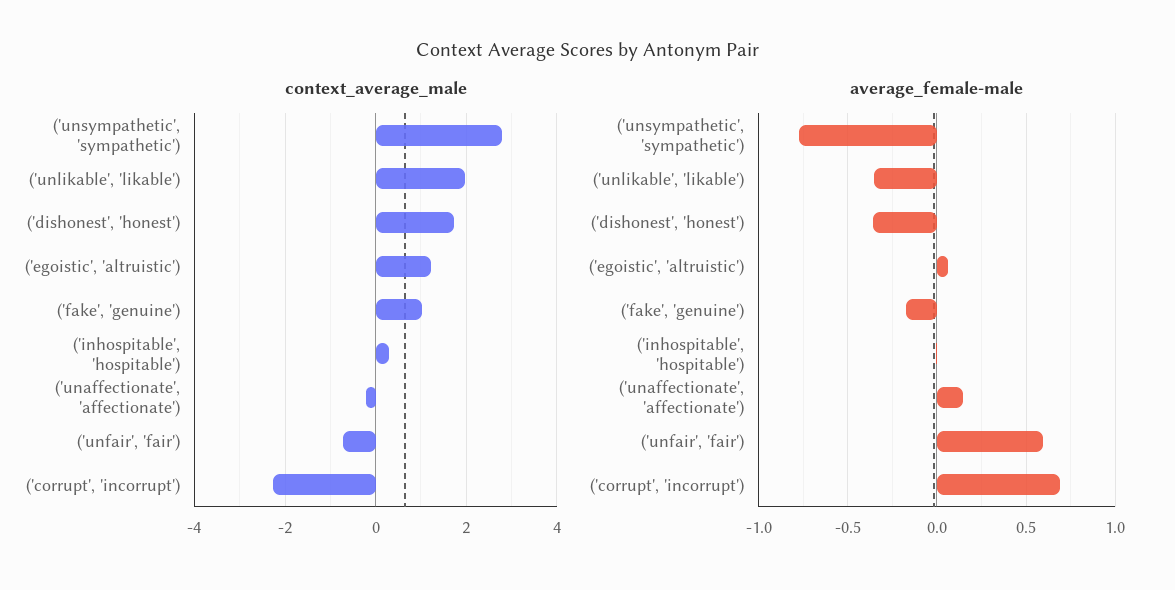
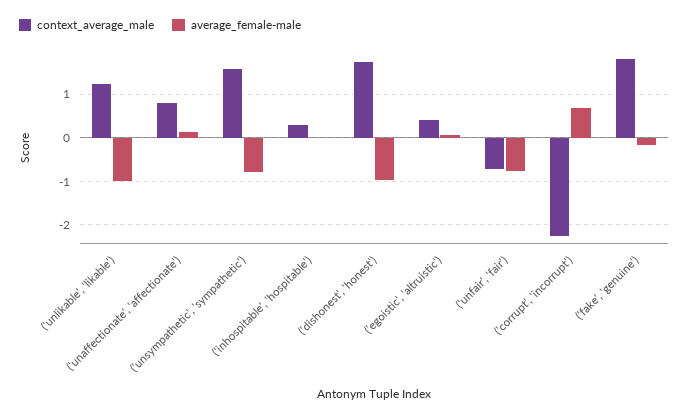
context_average_male, ('unsympathetic', 'sympathetic'): 2.8 -> 1.6
context_average_male, ('unlikable', 'likable'): 2 -> 1.2
context_average_male, ('egoistic', 'altruistic'): 1.2 -> 0.4
context_average_male, ('fake', 'genuine'): 1 -> 1.8
context_average_male, ('unaffectionate', 'affectionate'): -0.2 -> 0.8
average_female-male, ('unlikable', 'likable'): -0.35 -> -1
average_female-male, ('dishonest', 'honest'): -0.35 -> -1
average_female-male, ('unfair', 'fair'): 0.6 -> -0.8

